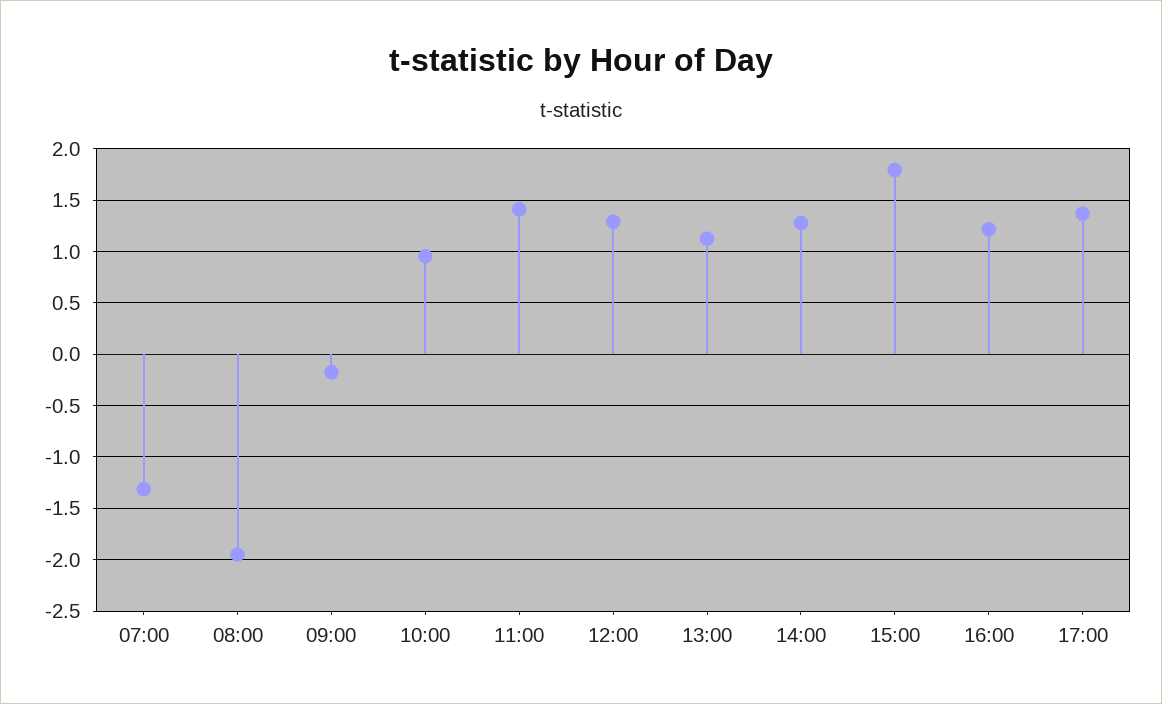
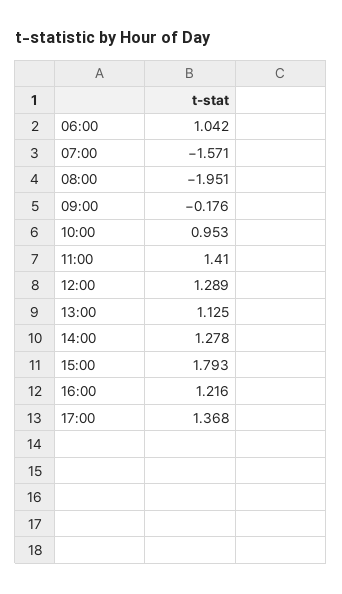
07:00: -1.3 -> -1.571
06:00: none -> 1.042

